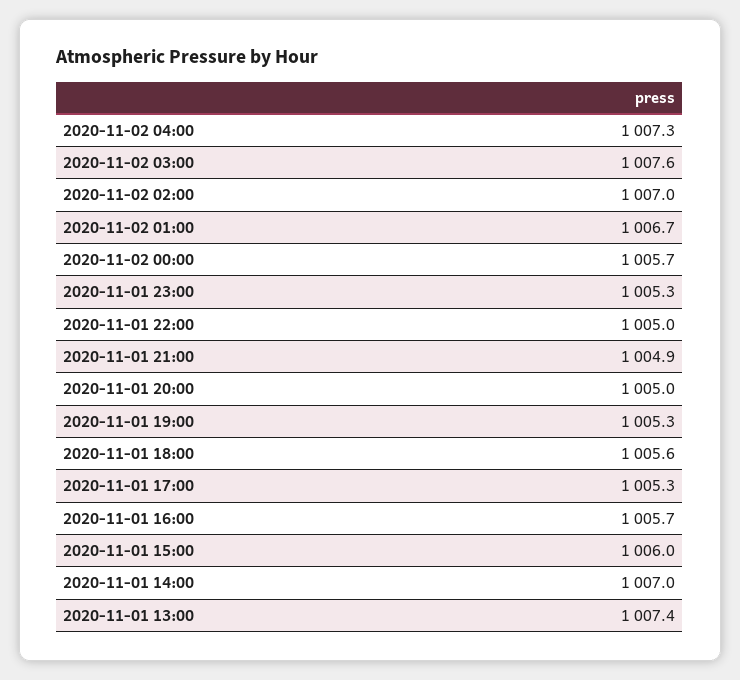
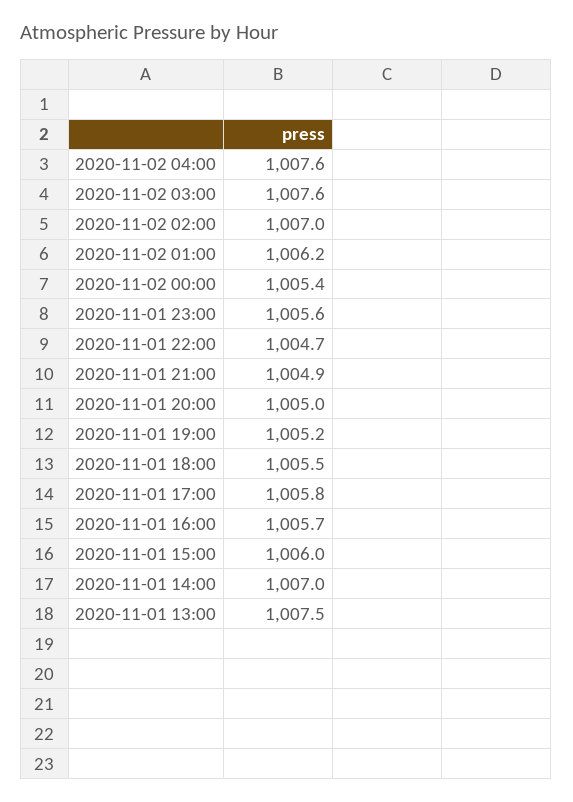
2020-11-02 04:00: 1007.3 -> 1007.6
2020-11-02 01:00: 1006.7 -> 1006.2
2020-11-02 00:00: 1005.7 -> 1005.4
2020-11-01 23:00: 1005.3 -> 1005.6
2020-11-01 22:00: 1005 -> 1004.7
2020-11-01 19:00: 1005.3 -> 1005.2
2020-11-01 18:00: 1005.6 -> 1005.5
2020-11-01 17:00: 1005.3 -> 1005.8
2020-11-01 13:00: 1007.4 -> 1007.5

